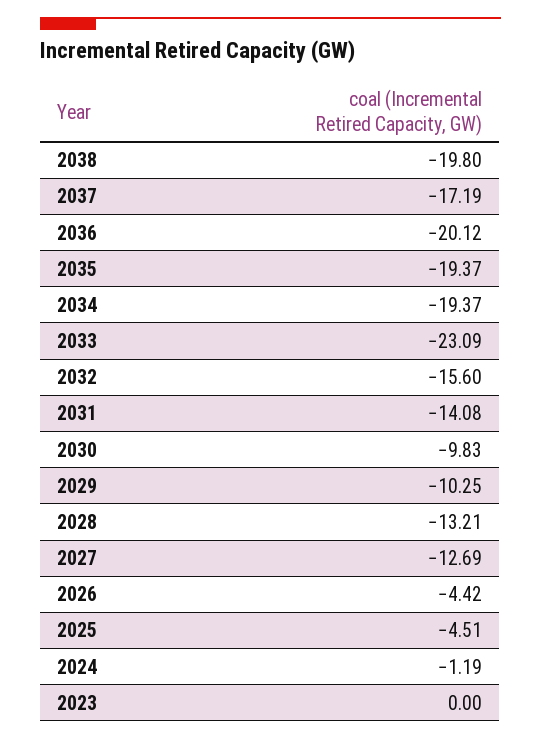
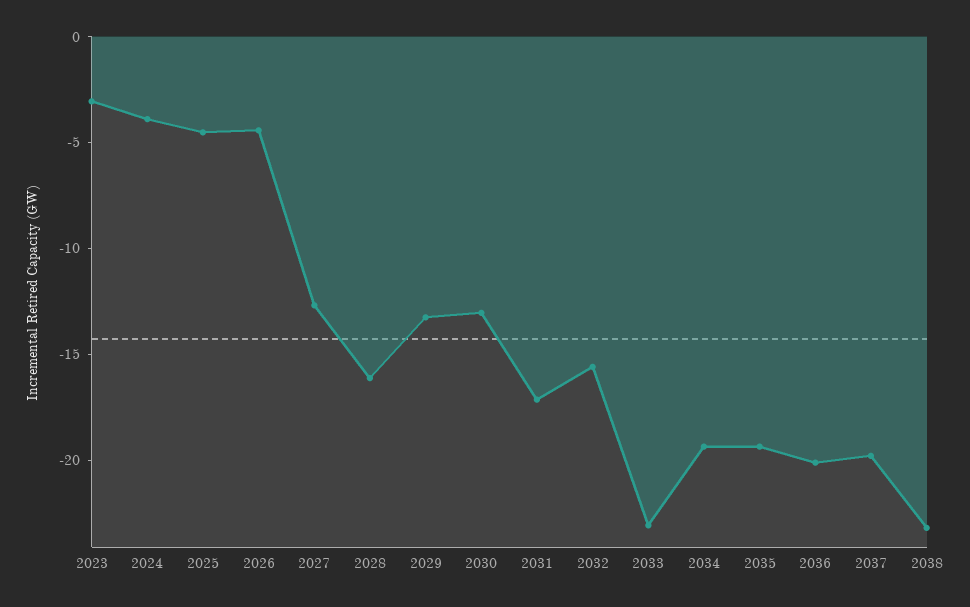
2038: -19.8 -> -23
2037: -17.19 -> -20
2031: -14.08 -> -17
2030: -9.83 -> -13
2029: -10.25 -> -13
2028: -13.21 -> -16
2024: -1.19 -> -4
2023: 0 -> -3

